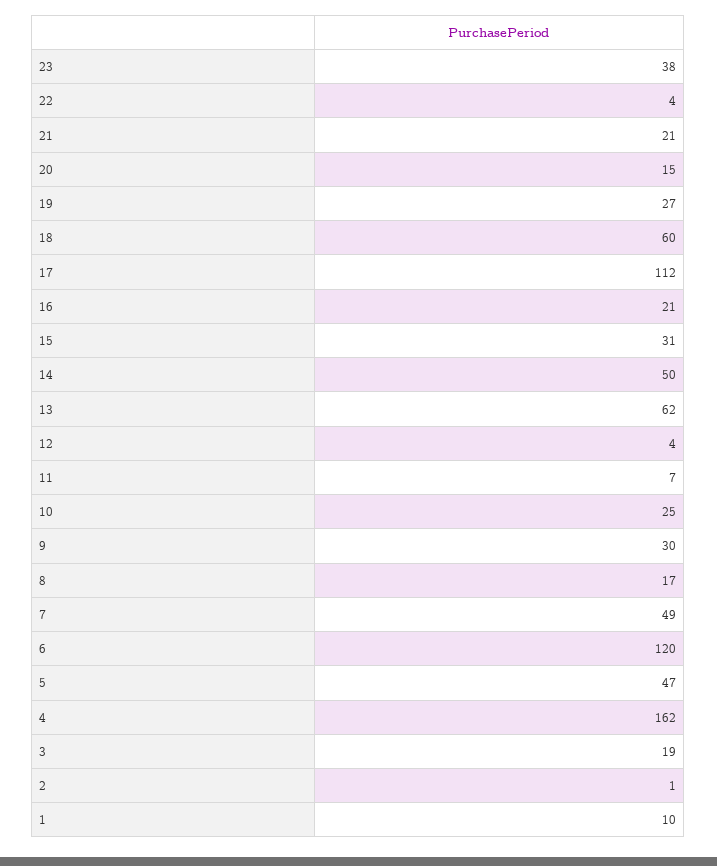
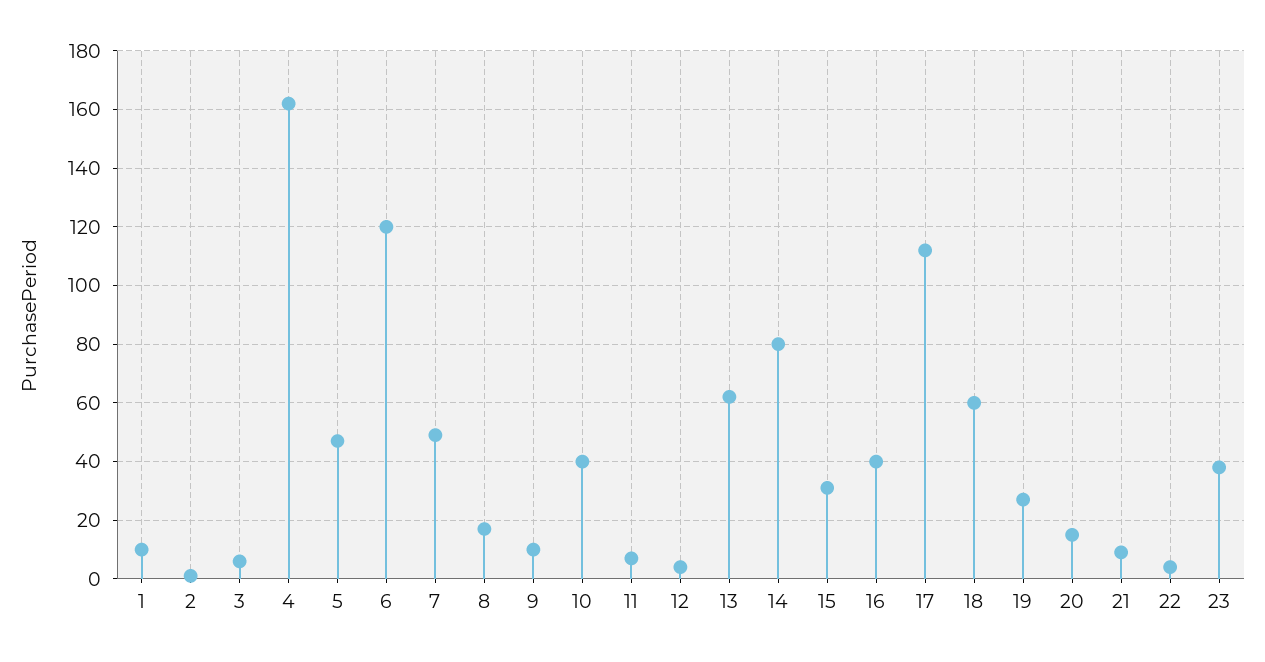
21: 21 -> 10
16: 21 -> 40
14: 50 -> 80
10: 25 -> 40
9: 30 -> 10
3: 19 -> 5

